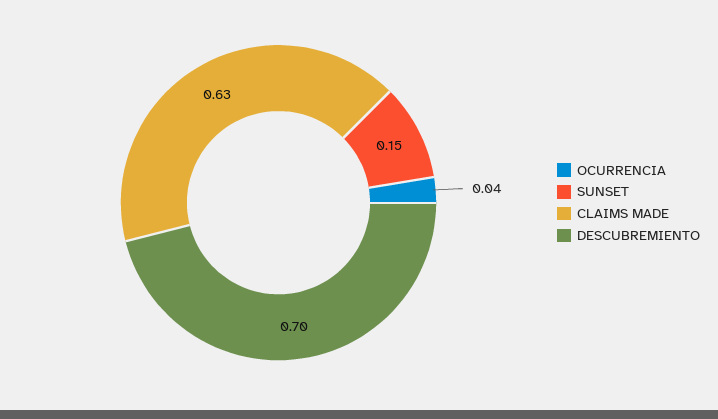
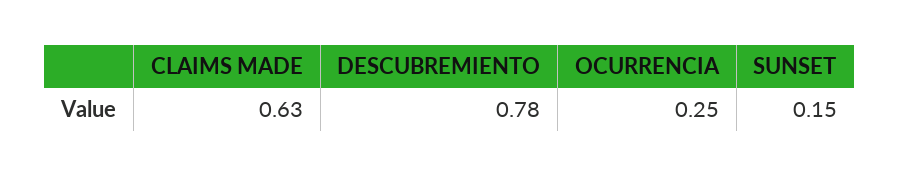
OCURRENCIA: 0.04 -> 0.25
DESCUBREMIENTO: 0.7 -> 0.78

